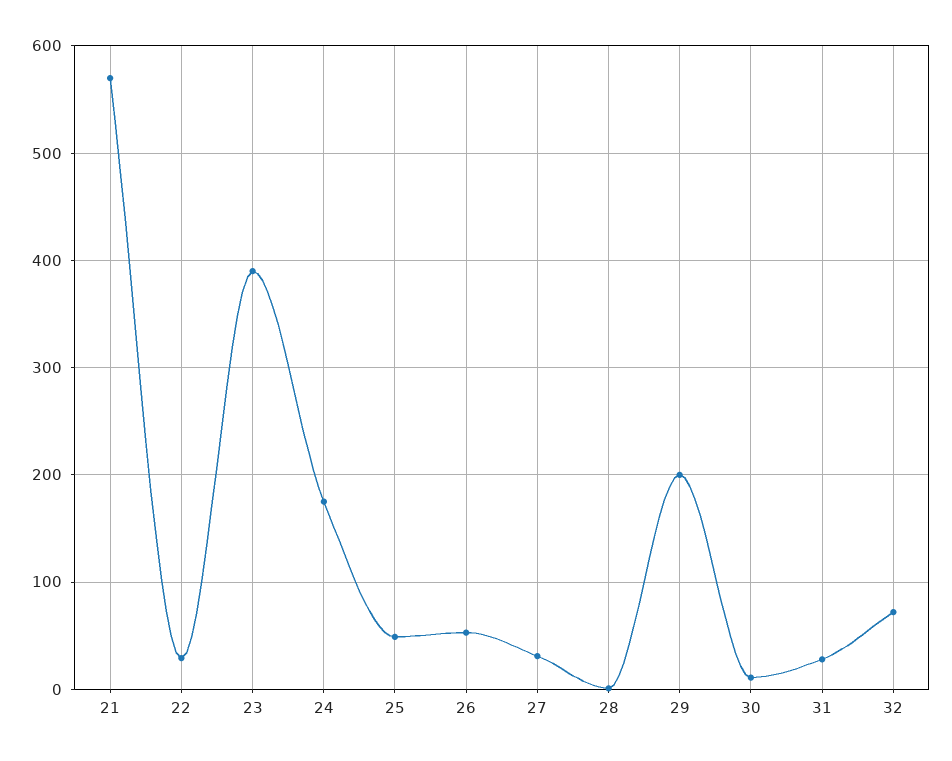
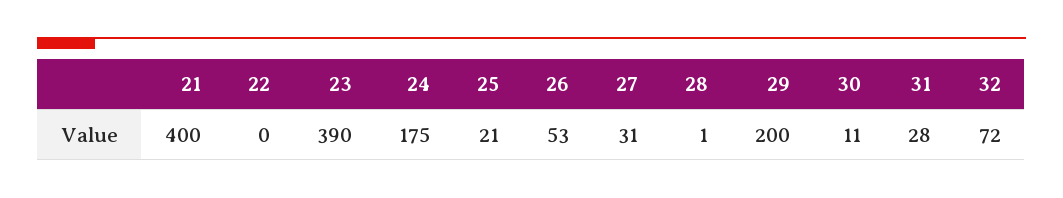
21: 570 -> 400
22: 30 -> 0
25: 50 -> 21

